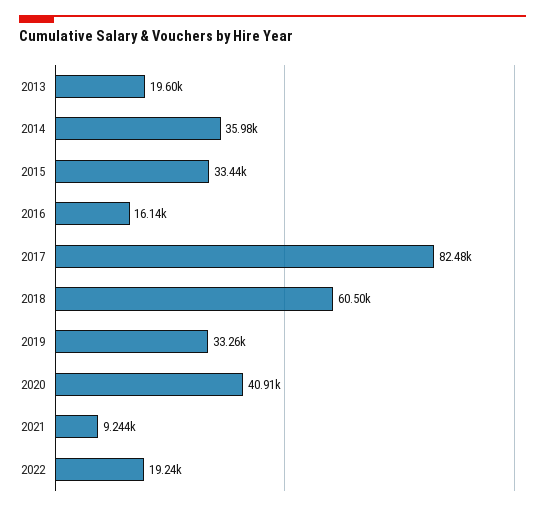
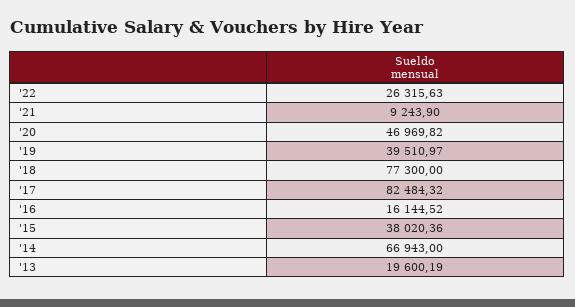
2014: 35980 -> 66943
2015: 33440 -> 38020.36
2018: 60500 -> 77300
2019: 33260 -> 39510.97
2020: 40910 -> 46969.82
2022: 19240 -> 26315.63

